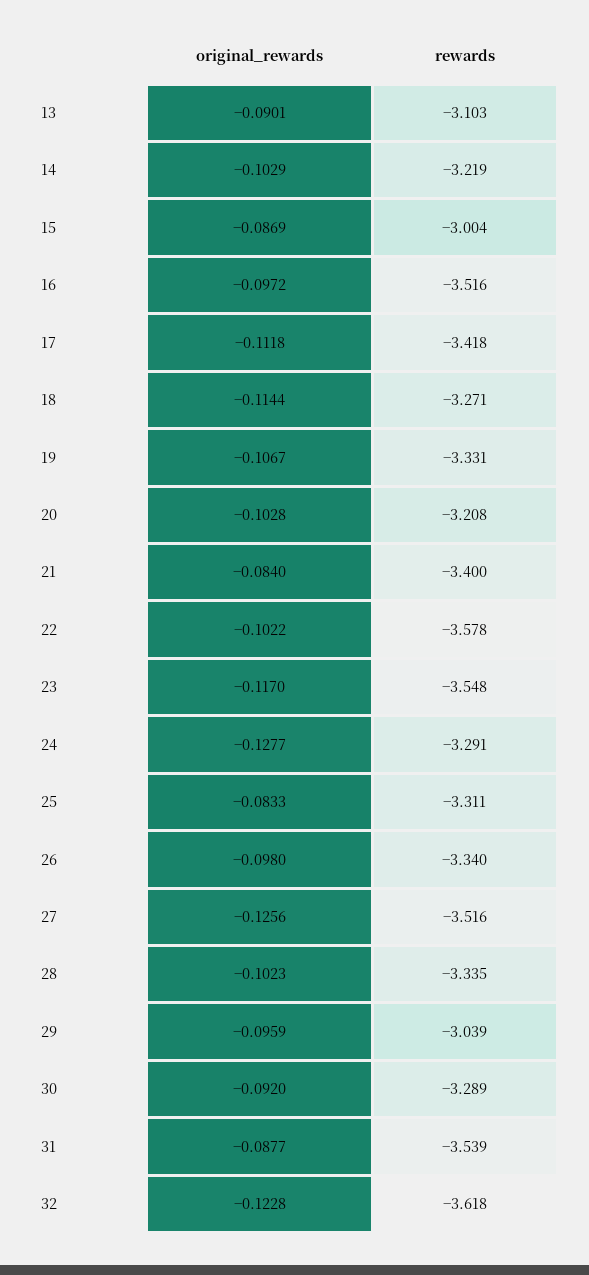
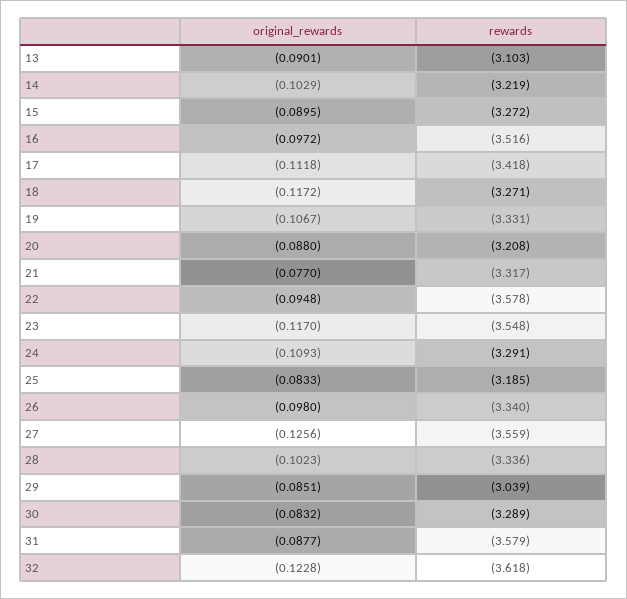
original_rewards, 15: -0.0869 -> -0.0895
rewards, 15: -3.004 -> -3.272
original_rewards, 18: -0.1144 -> -0.1172
original_rewards, 20: -0.1028 -> -0.088
original_rewards, 21: -0.084 -> -0.077
rewards, 21: -3.4 -> -3.317
original_rewards, 22: -0.1022 -> -0.0948
original_rewards, 24: -0.1277 -> -0.1093
rewards, 25: -3.311 -> -3.185
rewards, 27: -3.516 -> -3.559
rewards, 28: -3.335 -> -3.336
original_rewards, 29: -0.0959 -> -0.0851
original_rewards, 30: -0.092 -> -0.0832
rewards, 31: -3.539 -> -3.579

